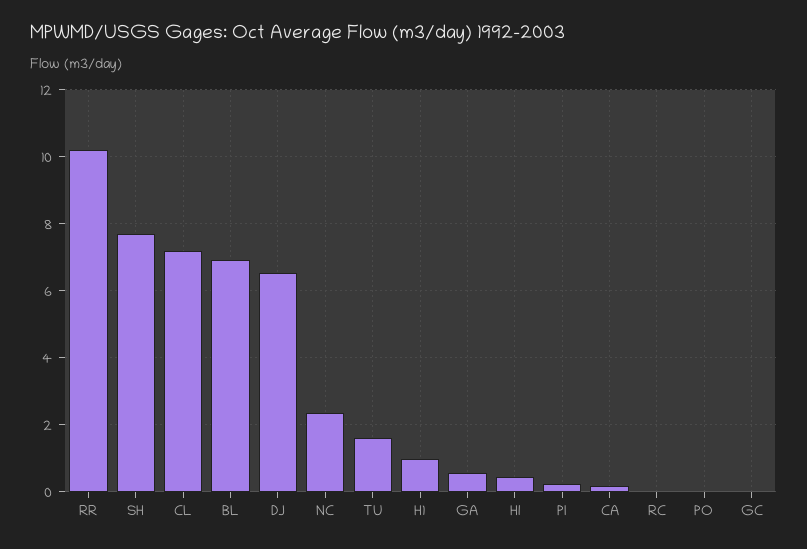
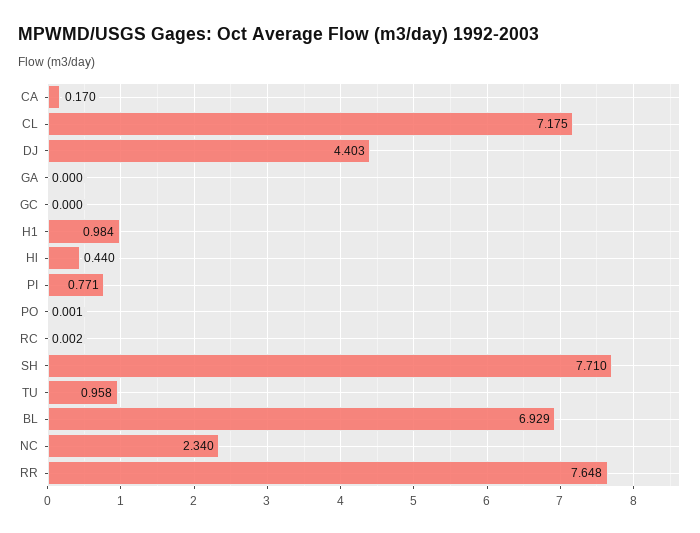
RR: 10.2 -> 7.648
DJ: 6.6 -> 4.403
TU: 1.6 -> 0.958
GA: 0.6 -> 0
PI: 0.2 -> 0.771

